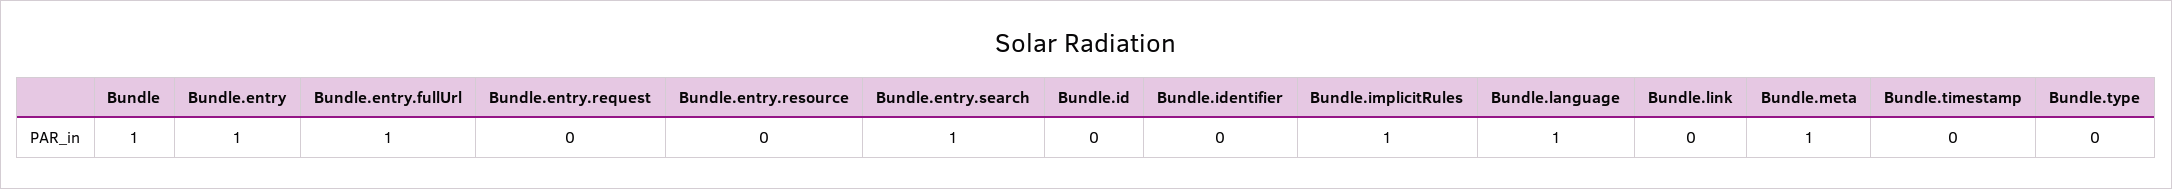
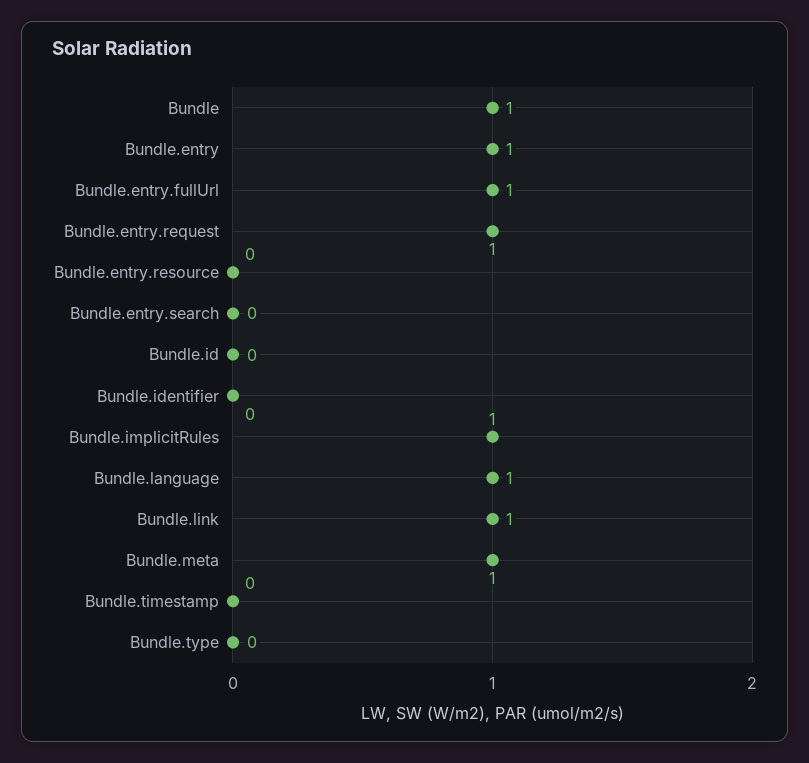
Bundle.entry.request: 0 -> 1
Bundle.entry.search: 1 -> 0
Bundle.link: 0 -> 1

